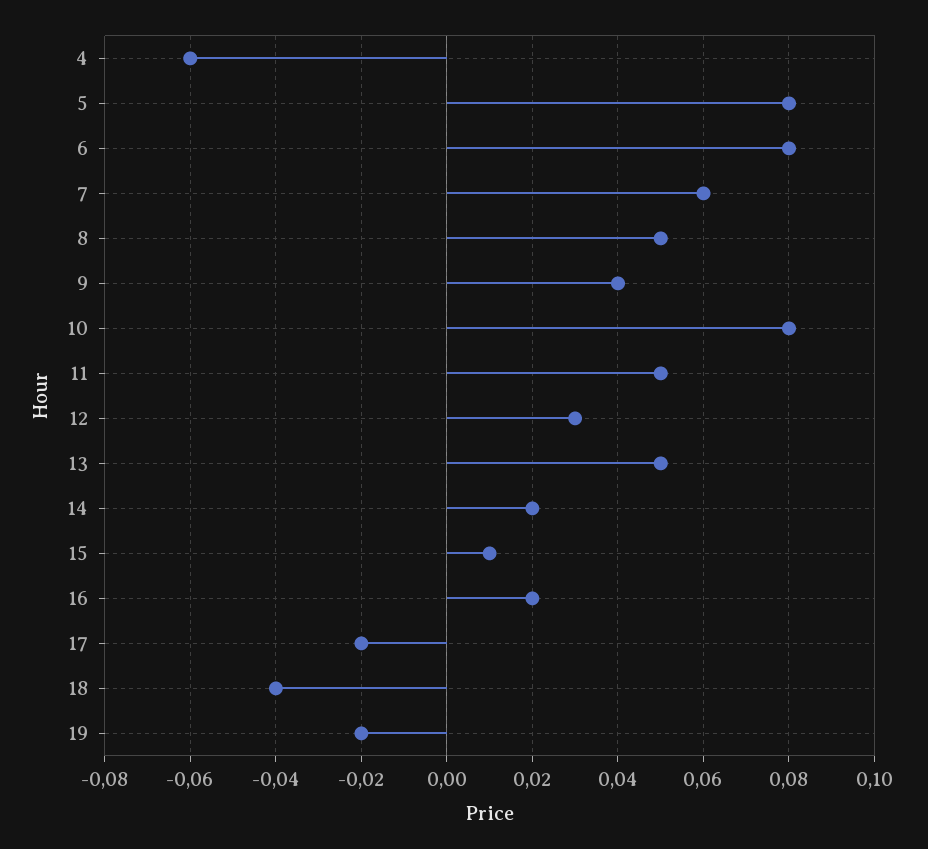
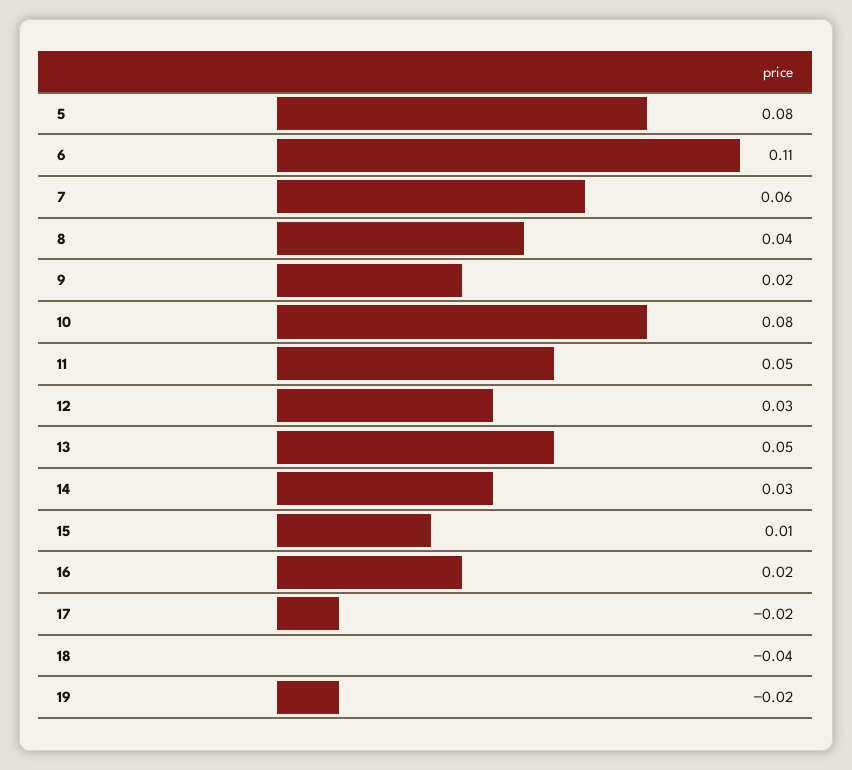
4: -0.06 -> none
6: 0.08 -> 0.11
8: 0.05 -> 0.04
9: 0.04 -> 0.02
14: 0.02 -> 0.03

